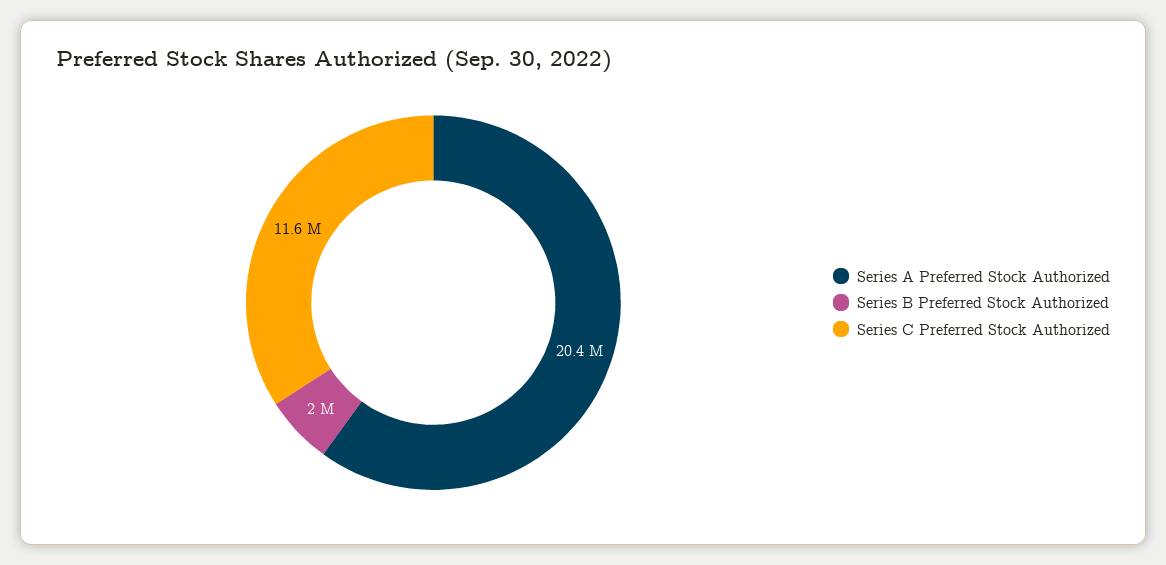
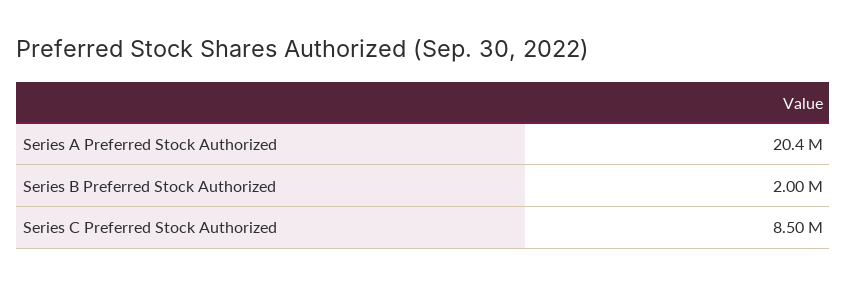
Series C Preferred Stock Authorized: 11600000 -> 8500000

